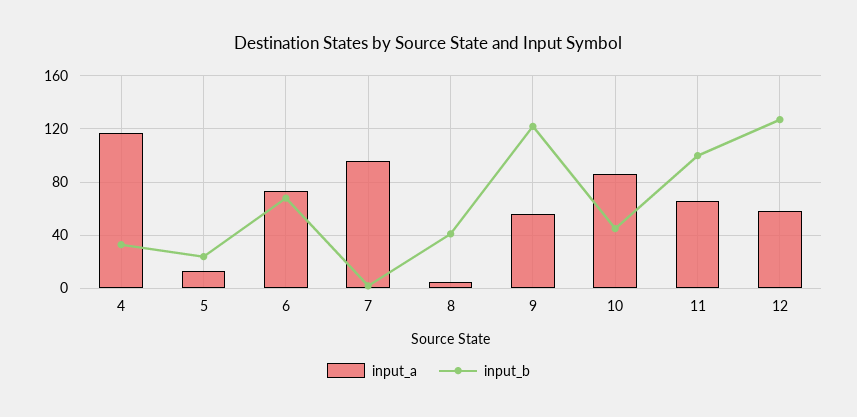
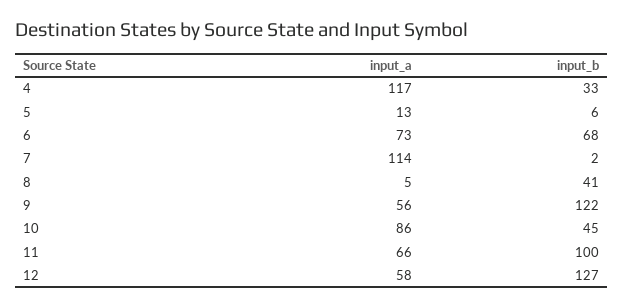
input_b, 5: 25 -> 6
input_a, 7: 95 -> 114

